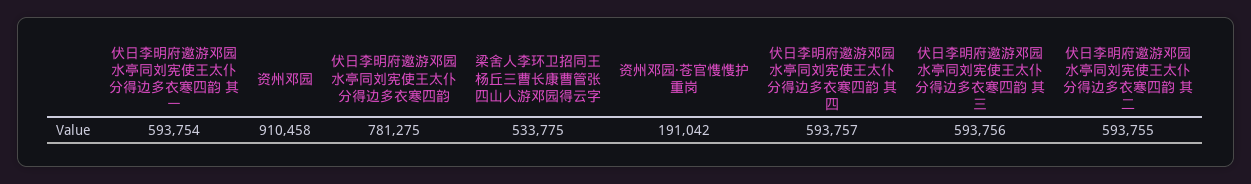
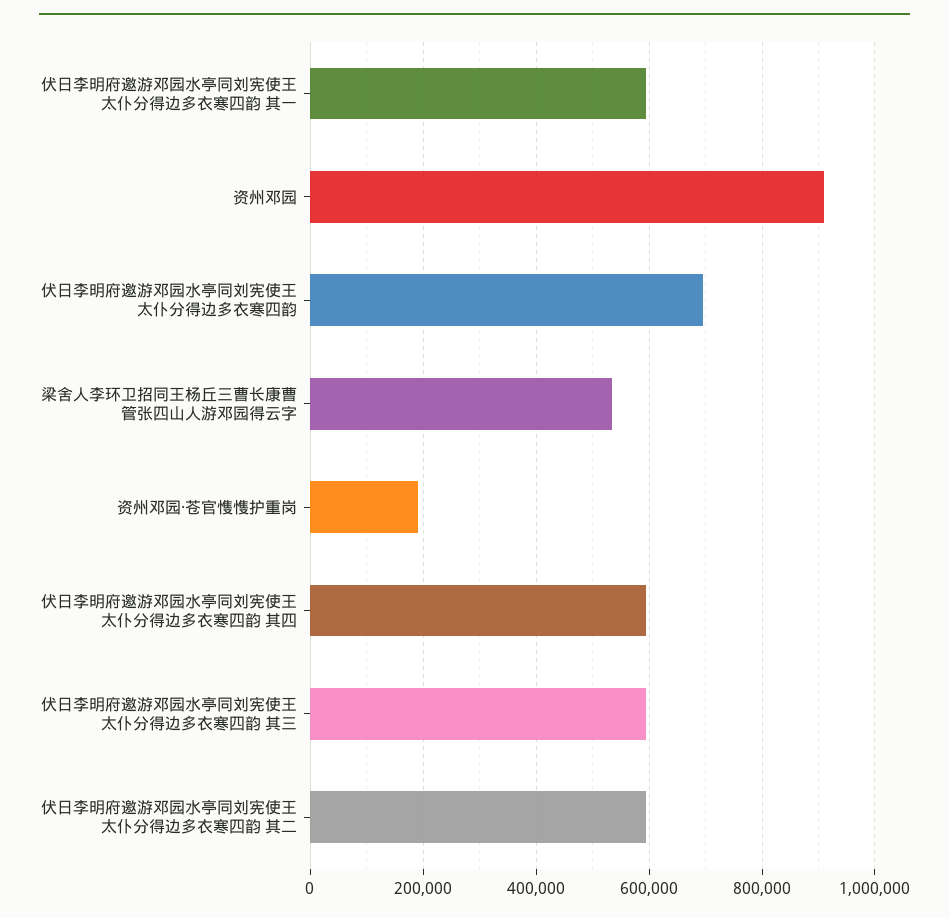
伏日李明府邀游邓园水亭同刘宪使王太仆分得边多衣寒四韵: 781275 -> 700000

